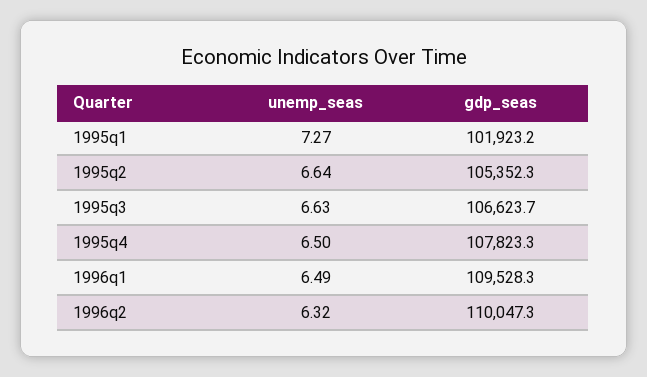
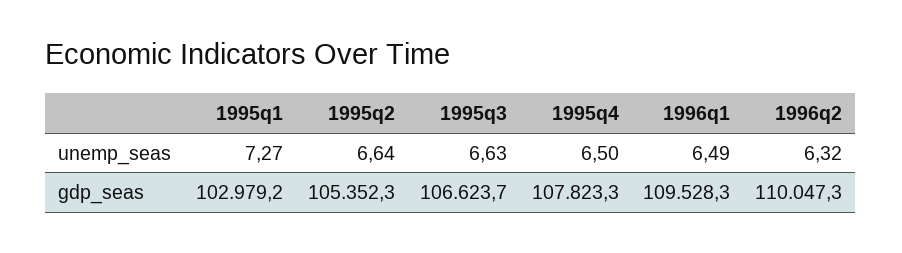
gdp_seas, 1995q1: 101923.2 -> 102979.2

